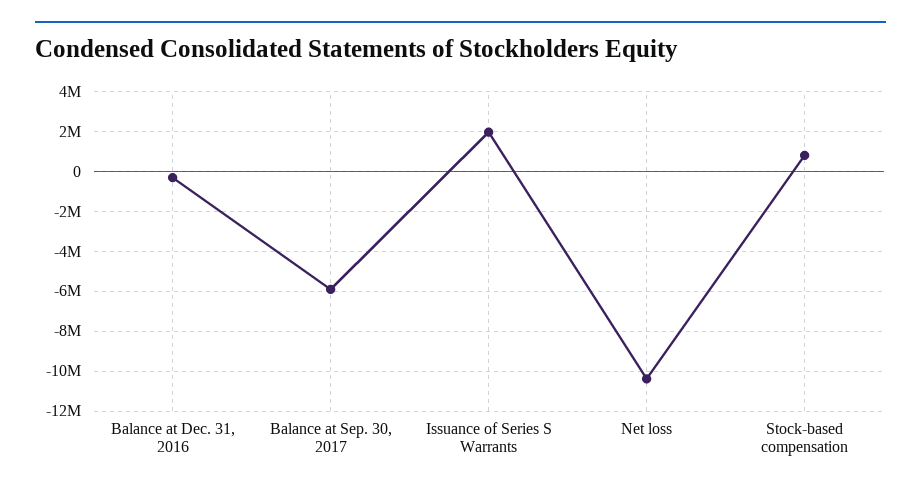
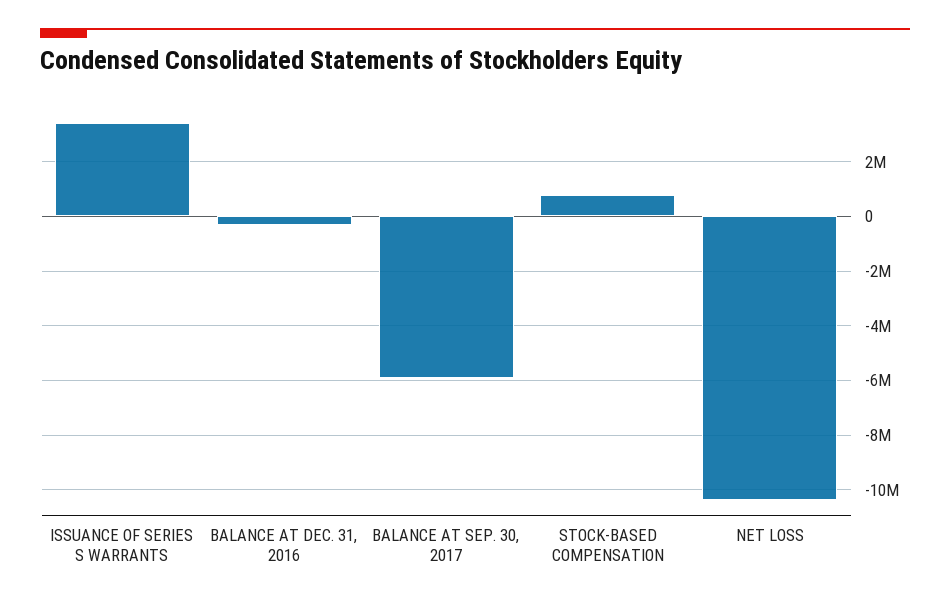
Issuance of Series S Warrants: 2000000 -> 3500000

